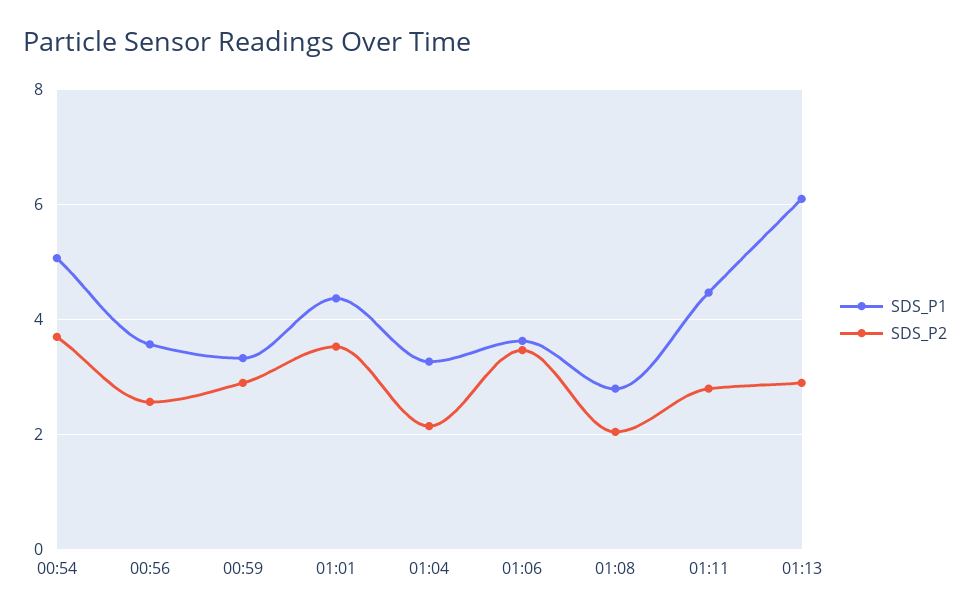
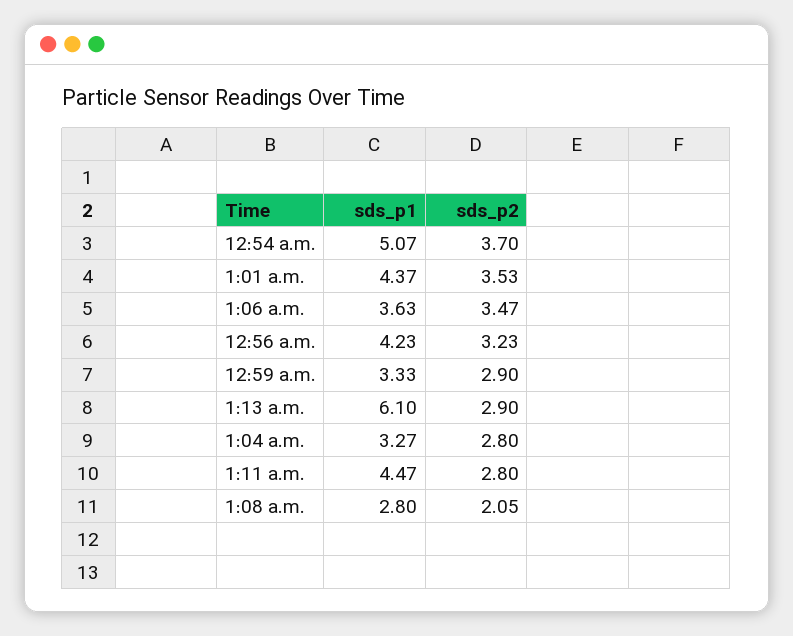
SDS_P1, 00:56: 3.6 -> 4.23
SDS_P2, 00:56: 2.6 -> 3.23
SDS_P2, 01:04: 2.2 -> 2.8

